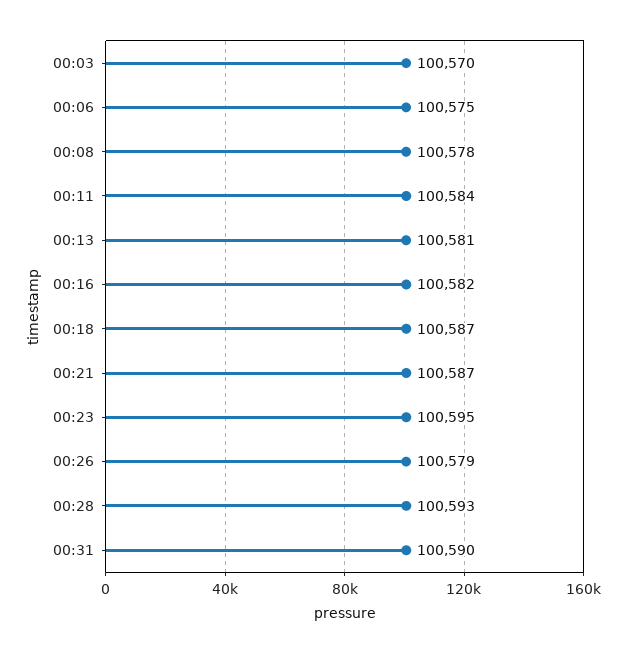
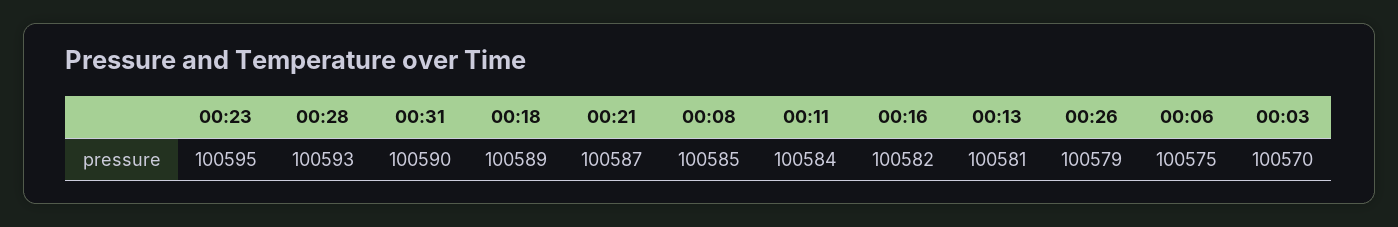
00:08: 100578 -> 100585
00:18: 100587 -> 100589

